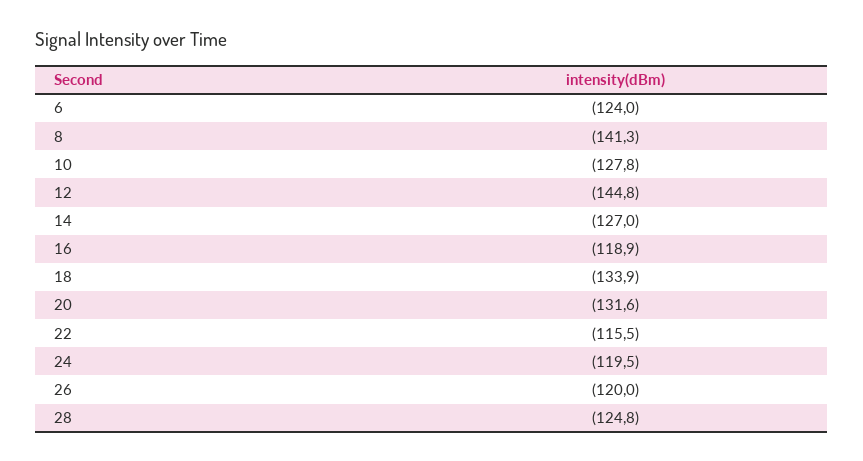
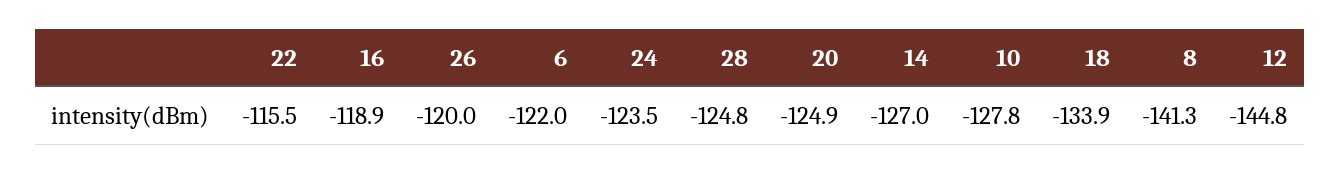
6: -124 -> -122
20: -131.6 -> -124.9
24: -119.5 -> -123.5

